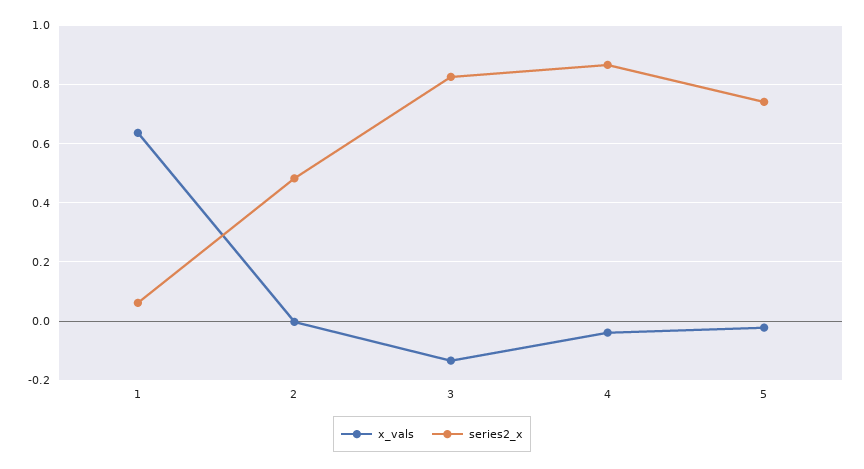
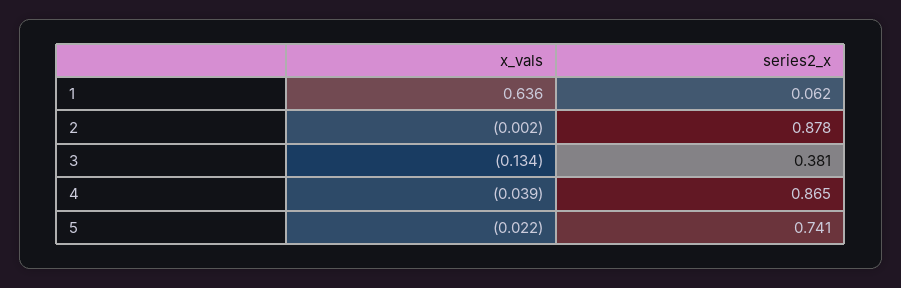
series2_x, 2: 0.475 -> 0.878
series2_x, 3: 0.825 -> 0.381

